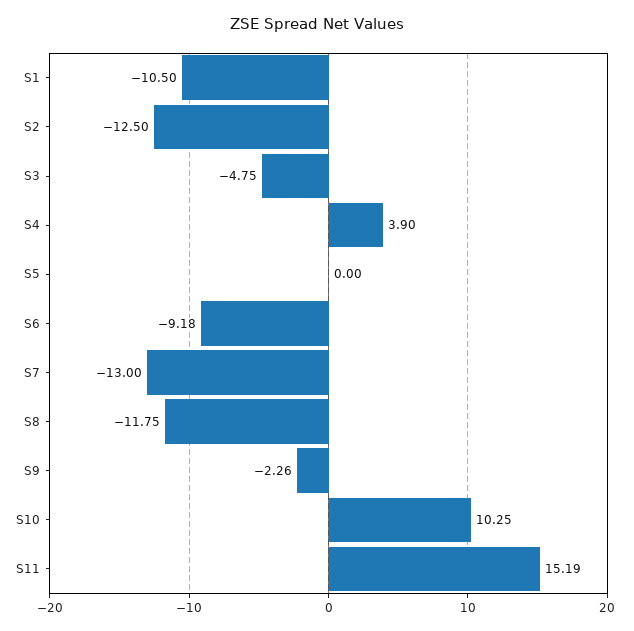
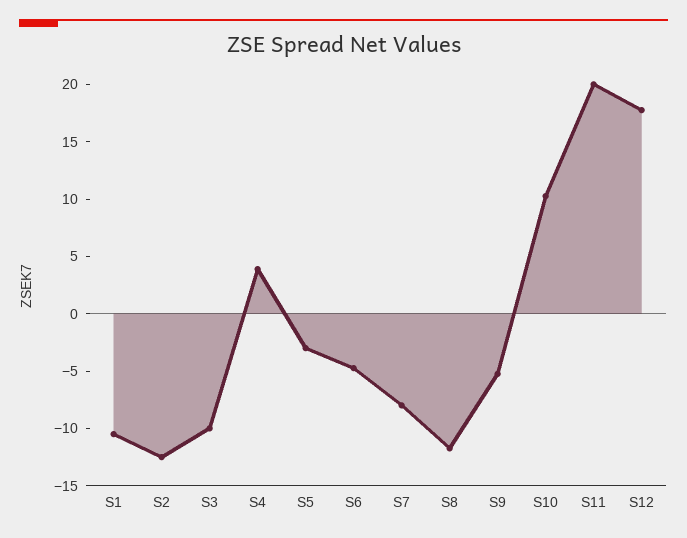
S3: -4.75 -> -10
S5: 0 -> -3
S6: -9.18 -> -5
S7: -13 -> -8
S9: -2.26 -> -5
S11: 15.19 -> 20
S12: none -> 18

